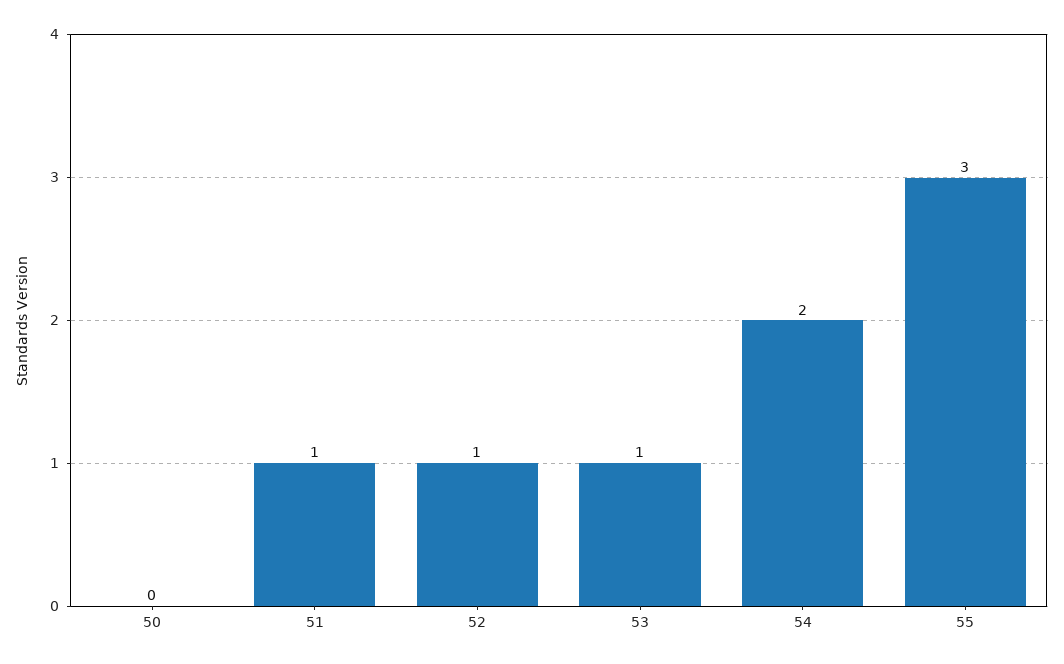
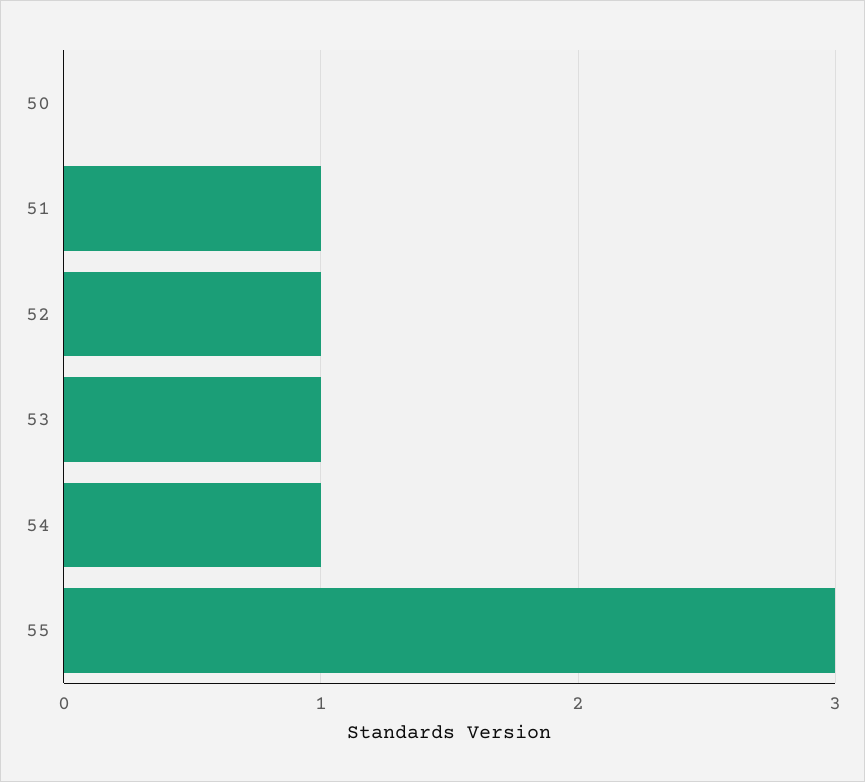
54: 2 -> 1

